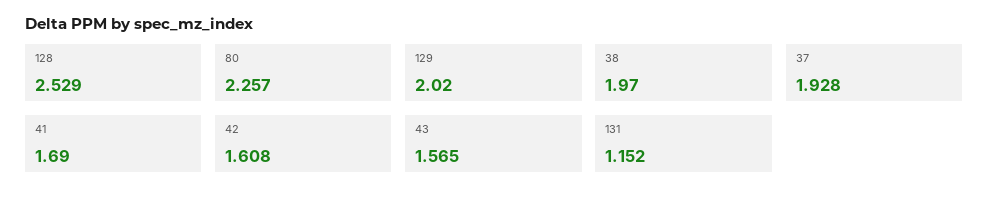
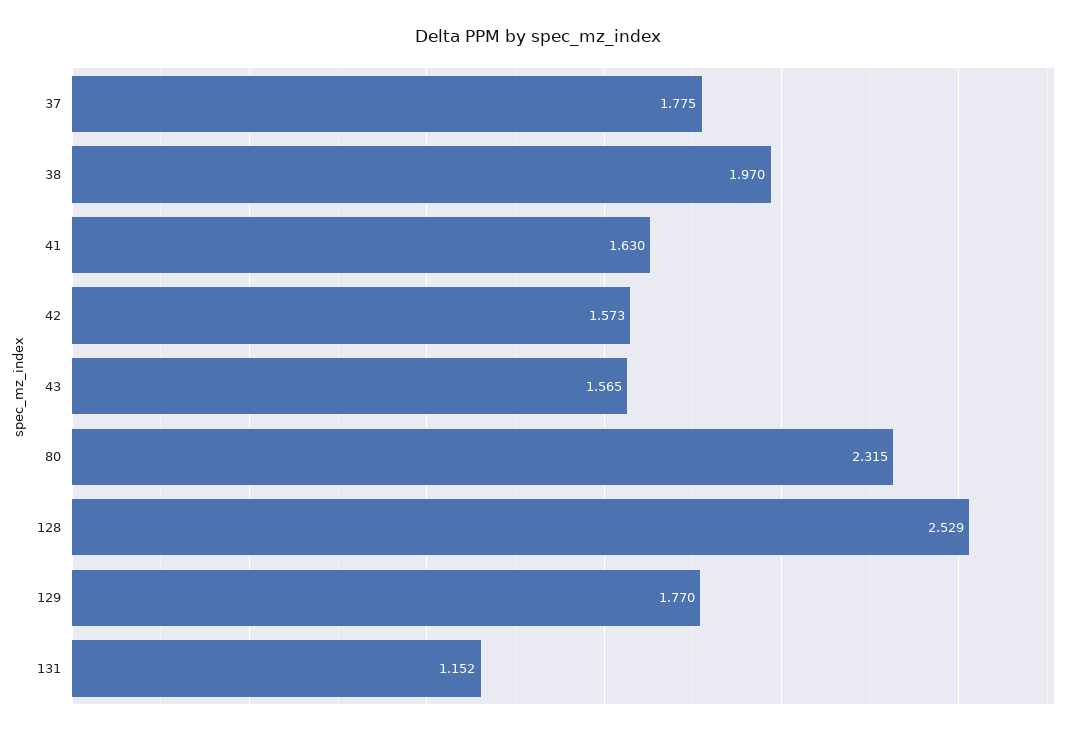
80: 2.257 -> 2.315
129: 2.02 -> 1.77
37: 1.928 -> 1.775
41: 1.69 -> 1.63
42: 1.608 -> 1.573

